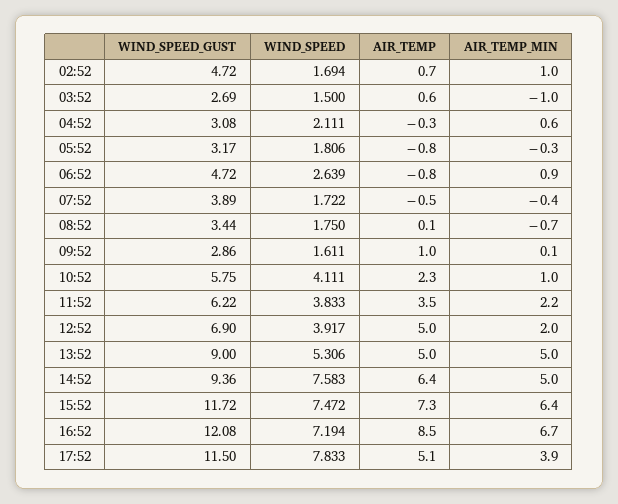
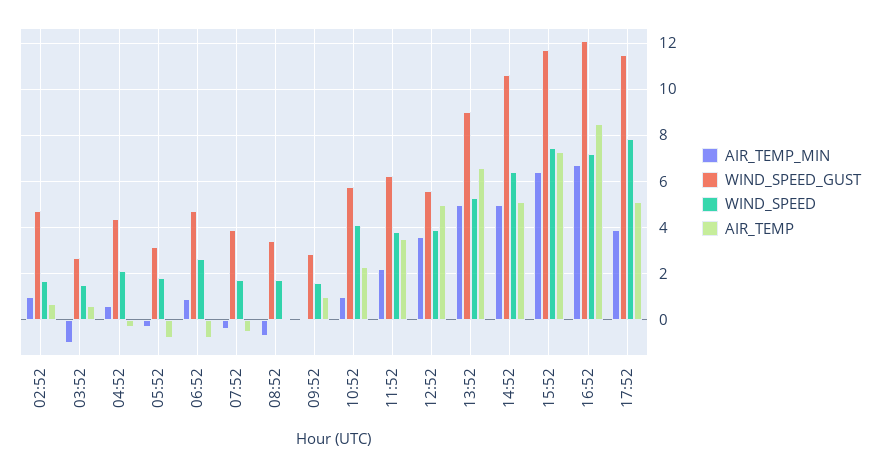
WIND_SPEED_GUST, 04:52: 3.08 -> 4.5
WIND_SPEED_GUST, 12:52: 6.9 -> 5.5
AIR_TEMP_MIN, 12:52: 2 -> 3.5
AIR_TEMP, 13:52: 5 -> 6.5
WIND_SPEED_GUST, 14:52: 9.36 -> 10.5
WIND_SPEED, 14:52: 7.583 -> 6.5
AIR_TEMP, 14:52: 6.4 -> 5

